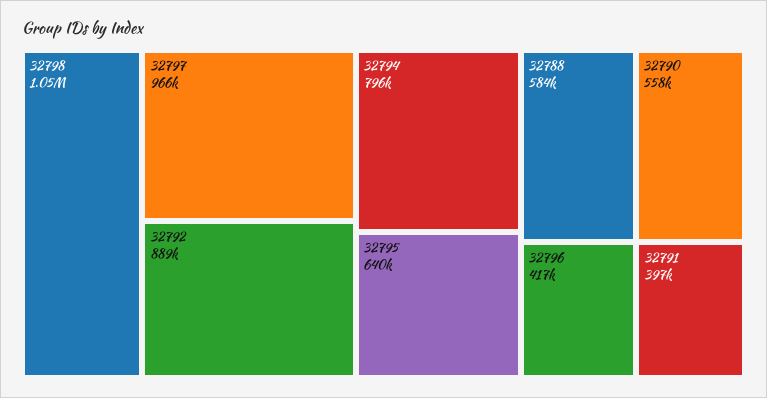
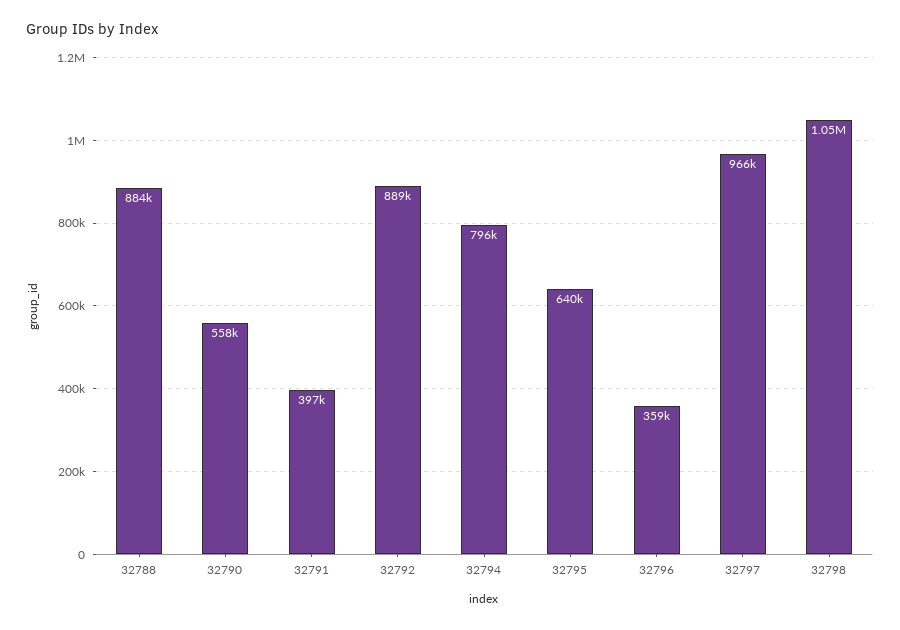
32788: 584000 -> 884000
32796: 417000 -> 359000

